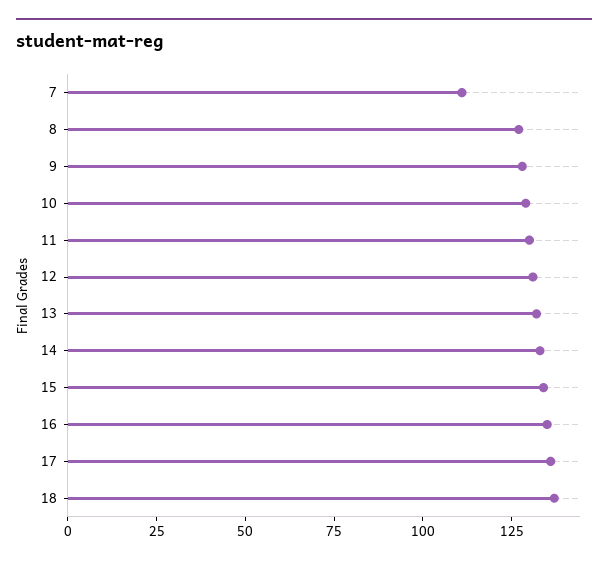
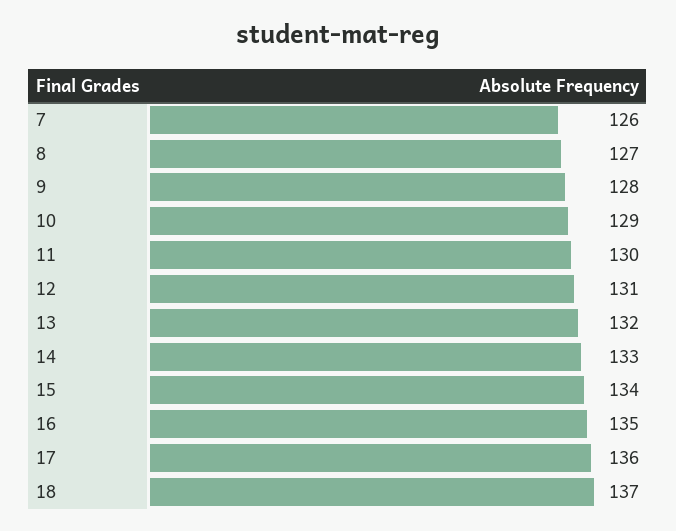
7: 110 -> 126

